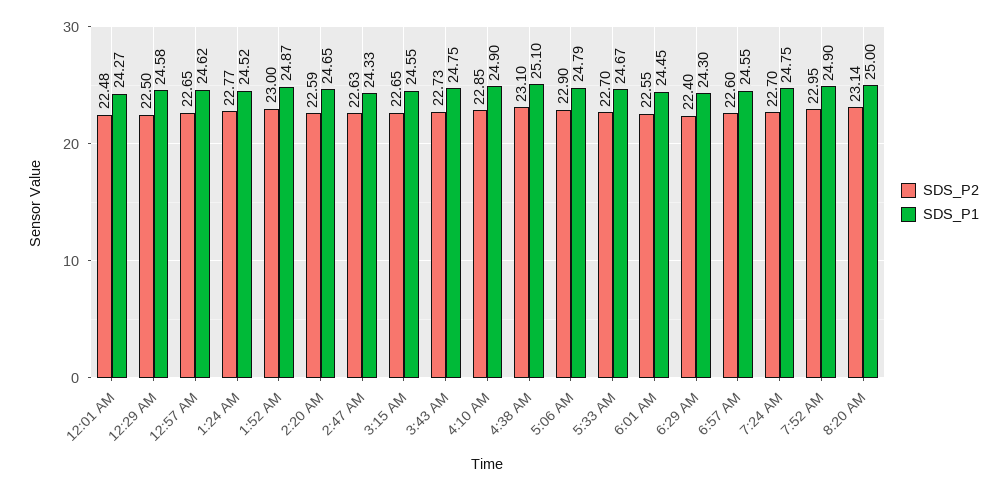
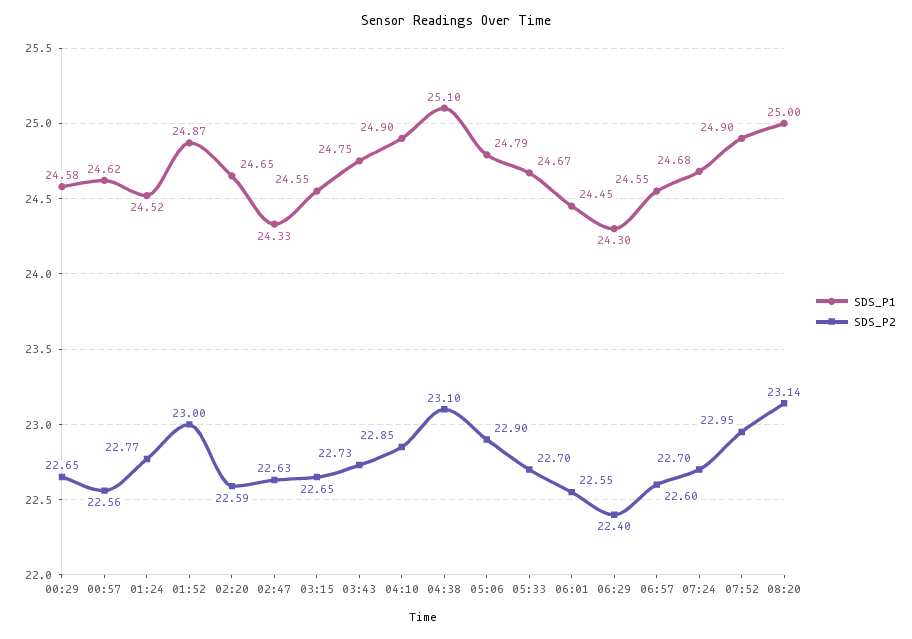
SDS_P2, 12:01 AM: 22.48 -> none
SDS_P1, 12:01 AM: 24.27 -> none
SDS_P2, 12:29 AM: 22.5 -> 22.65
SDS_P2, 12:57 AM: 22.65 -> 22.56
SDS_P1, 7:24 AM: 24.75 -> 24.68

